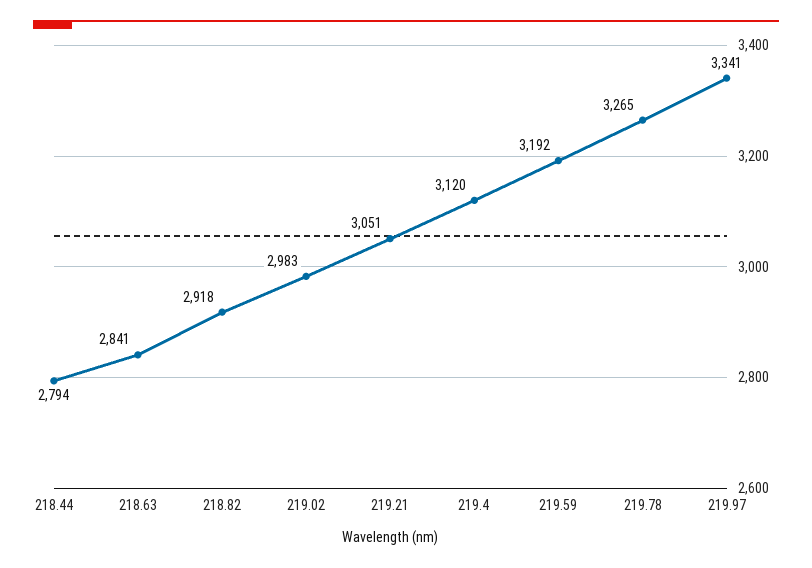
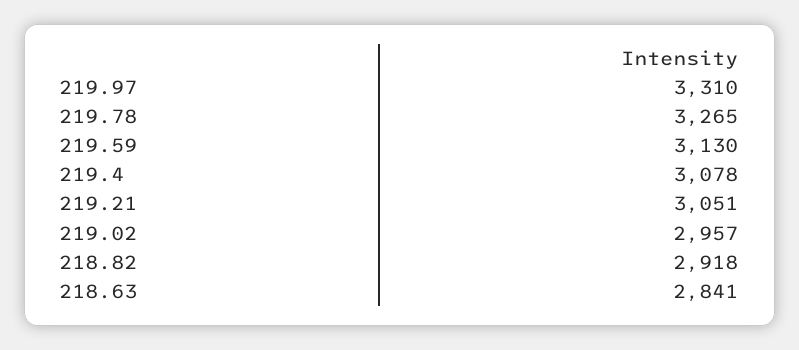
218.44: 2794 -> none
219.02: 2983 -> 2957
219.4: 3120 -> 3078
219.59: 3192 -> 3130
219.97: 3341 -> 3310

